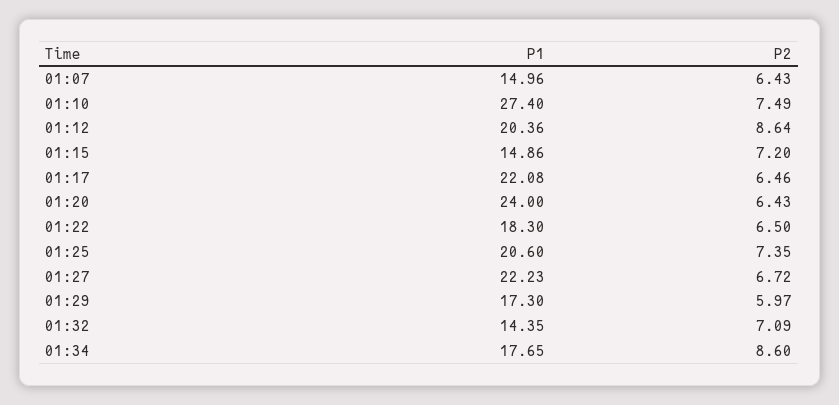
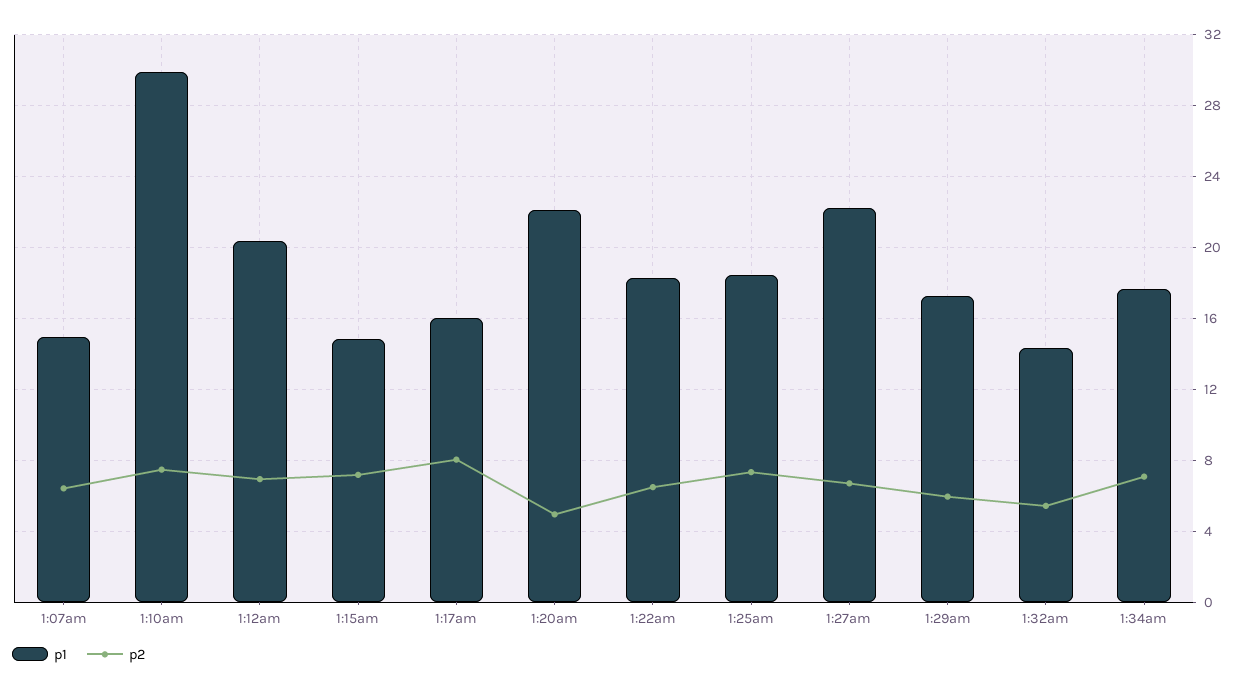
P1, 01:10: 27.4 -> 30
P2, 01:12: 8.64 -> 7
P1, 01:17: 22.08 -> 16
P2, 01:17: 6.46 -> 8
P1, 01:20: 24 -> 22
P2, 01:20: 6.43 -> 5
P1, 01:25: 20.6 -> 18.5
P2, 01:32: 7.09 -> 5.5
P2, 01:34: 8.6 -> 7

